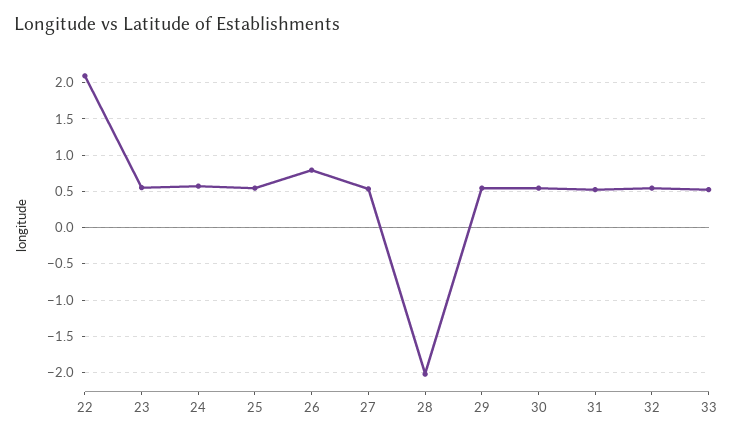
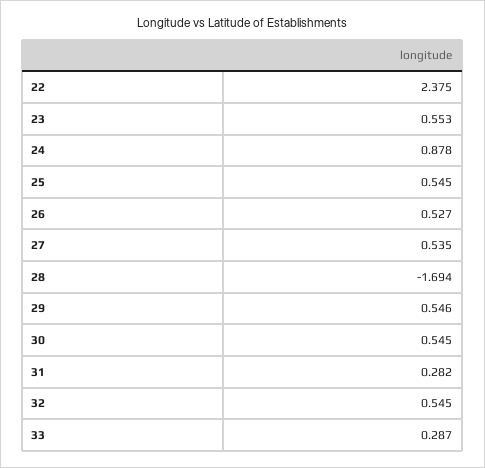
22: 2.1 -> 2.375
24: 0.6 -> 0.878
26: 0.8 -> 0.527
28: -2 -> -1.694
31: 0.5 -> 0.282
33: 0.5 -> 0.287

